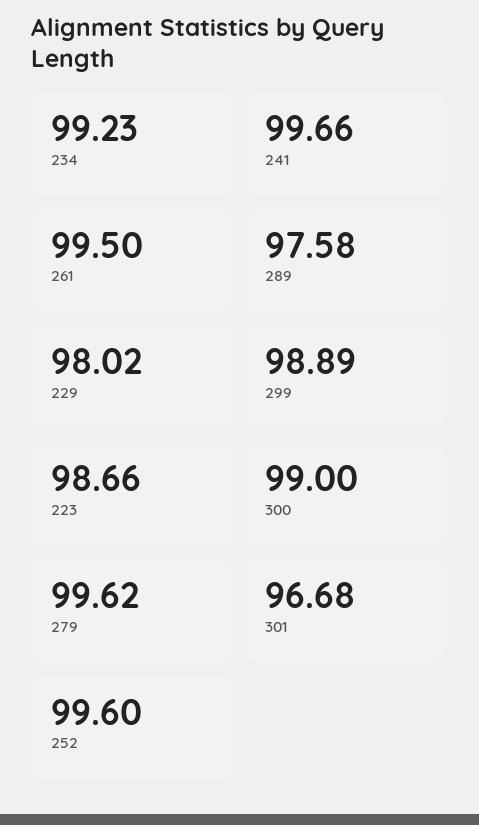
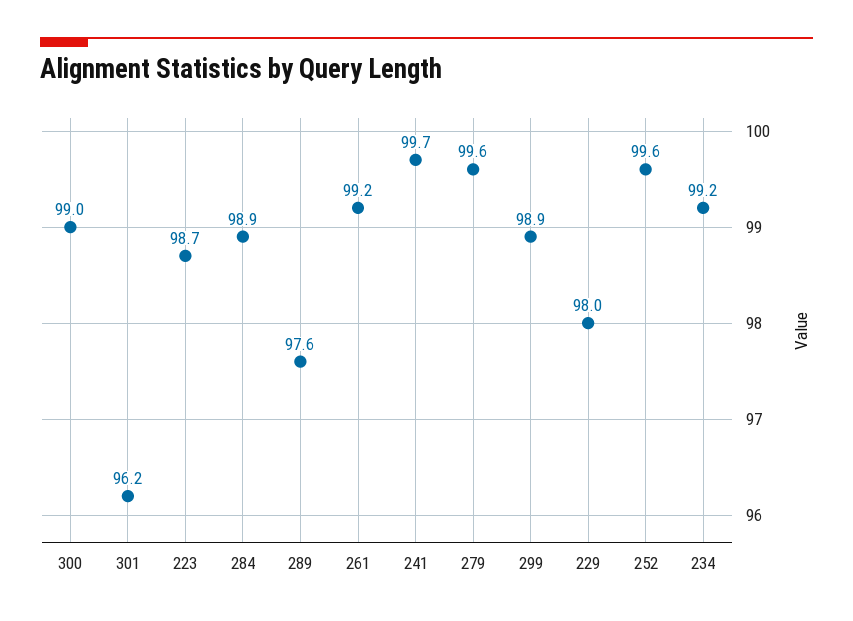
261: 99.5 -> 99.2
301: 96.68 -> 96.2
284: none -> 98.9

